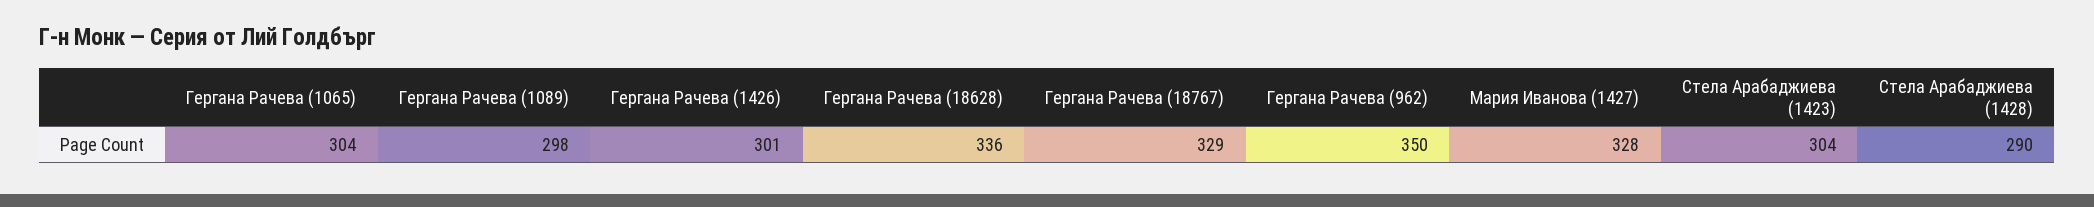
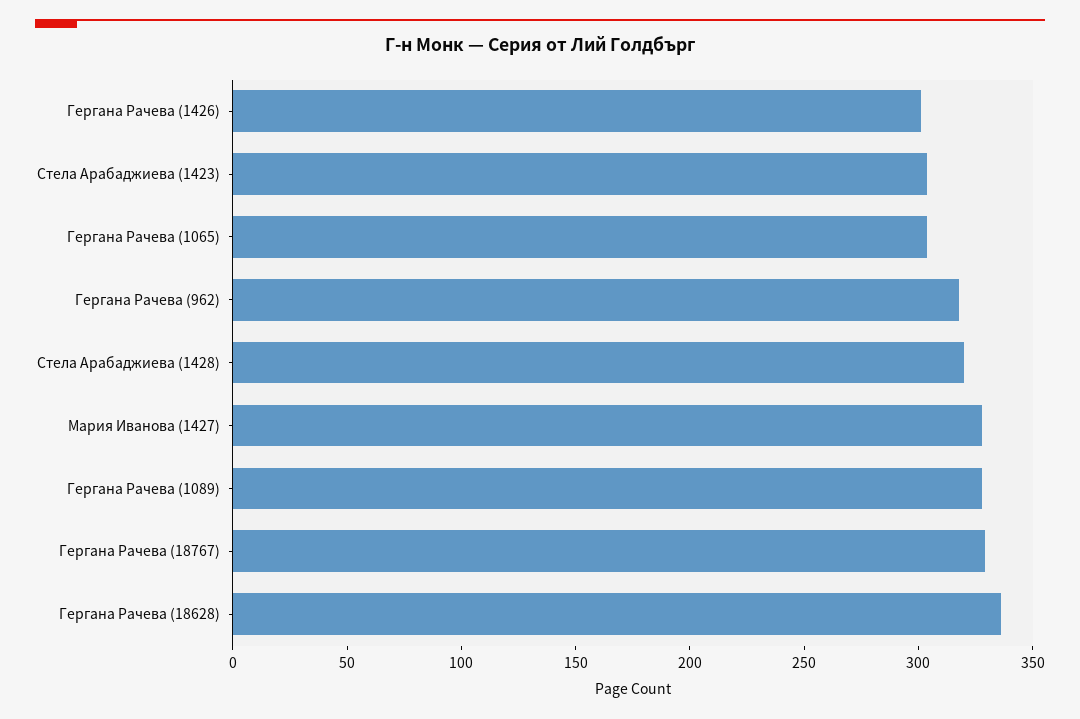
Гергана Рачева (1089): 298 -> 330
Гергана Рачева (962): 350 -> 320
Стела Арабаджиева (1428): 290 -> 320

